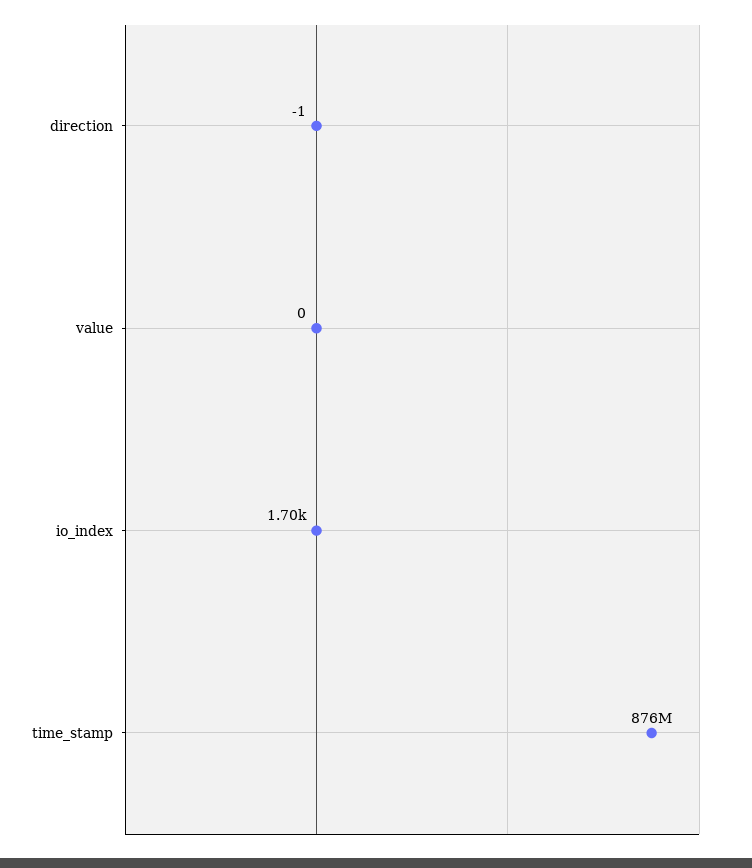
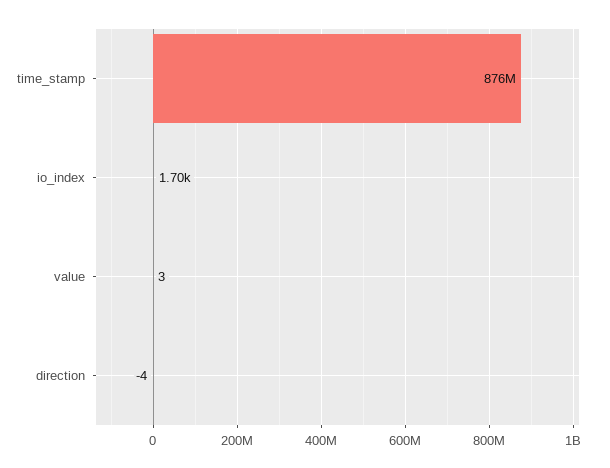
direction: -1 -> -4
value: 0 -> 3

